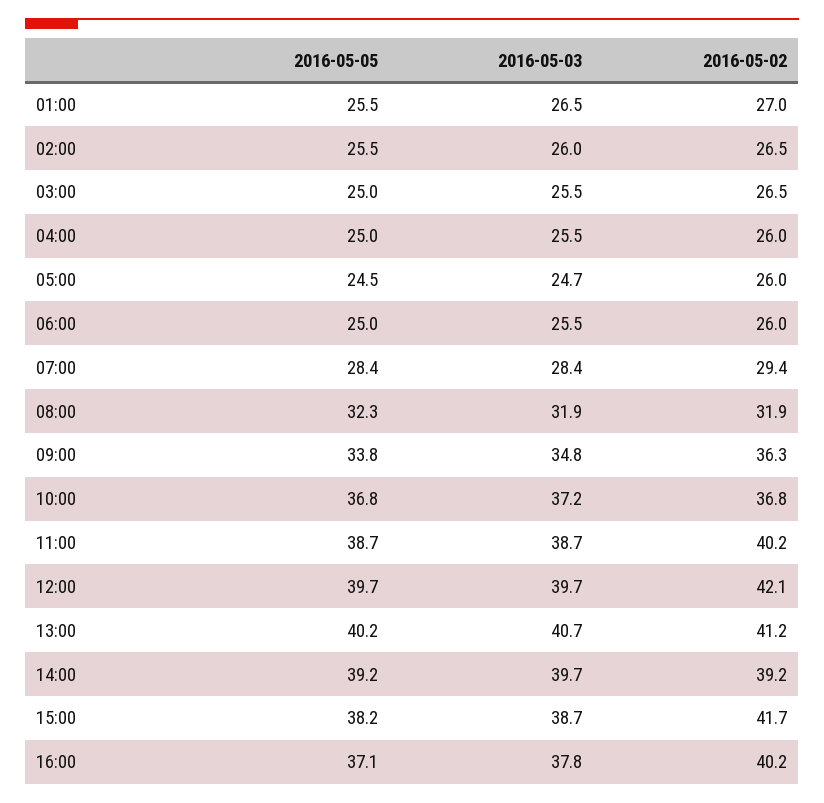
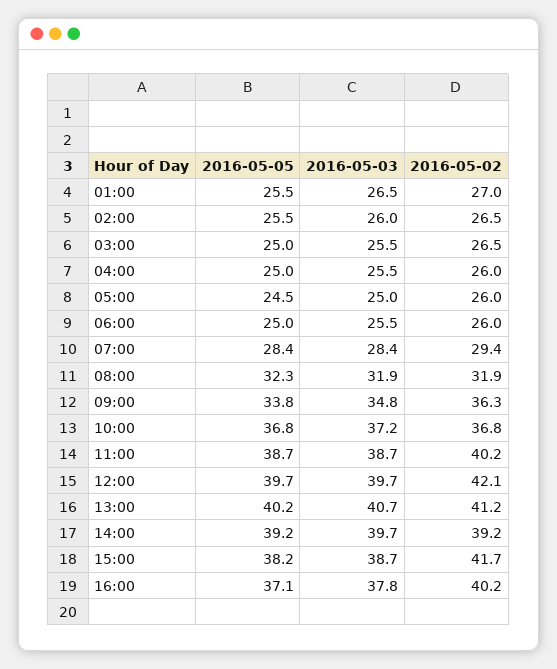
2016-05-03, 05:00: 24.7 -> 25

